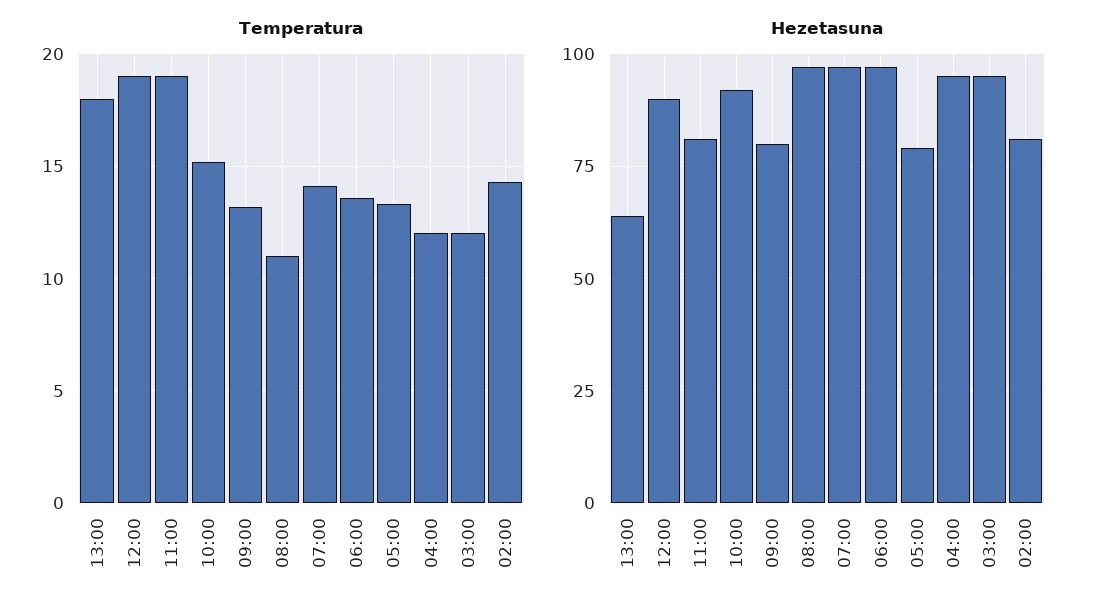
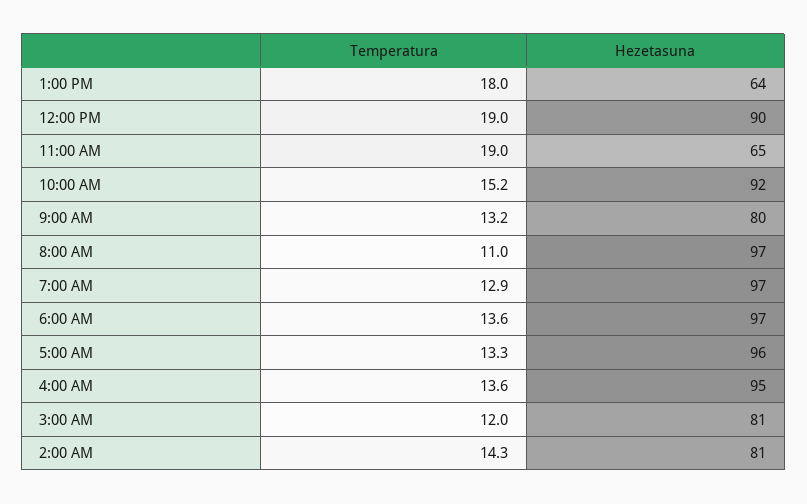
Temperatura, 07:00: 14 -> 12.9
Temperatura, 04:00: 12 -> 13.6
Hezetasuna, 11:00: 80 -> 65
Hezetasuna, 05:00: 80 -> 96
Hezetasuna, 03:00: 95 -> 81

